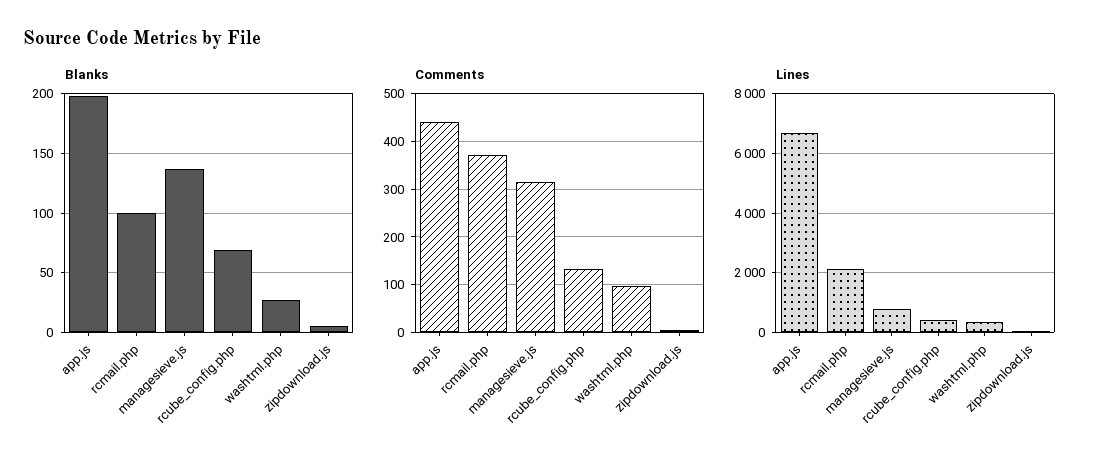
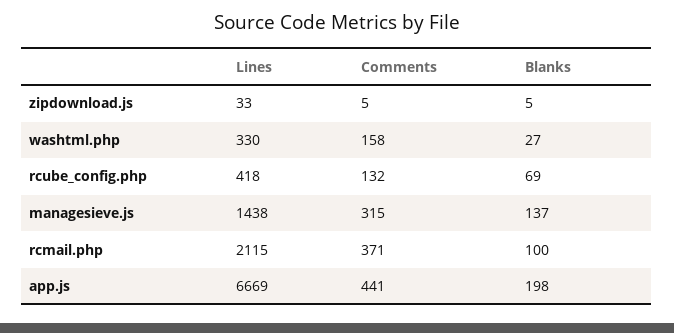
Comments, washtml.php: 100 -> 158
Lines, managesieve.js: 750 -> 1438

